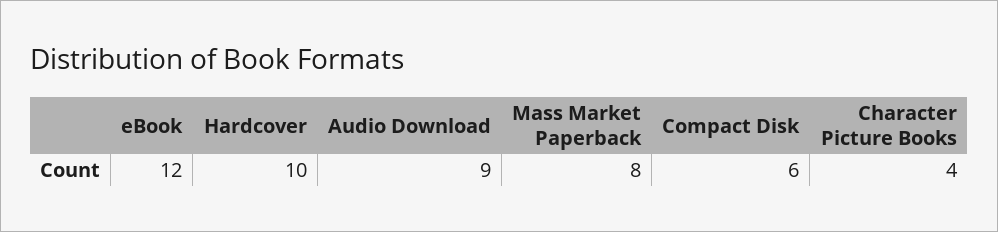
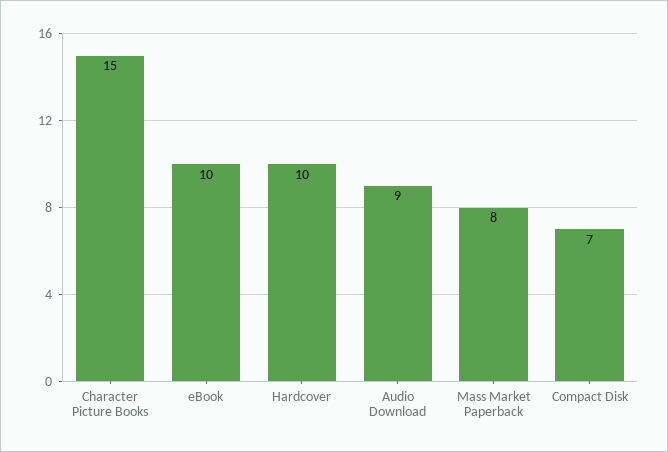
eBook: 12 -> 10
Compact Disk: 6 -> 7
Character Picture Books: 4 -> 15

